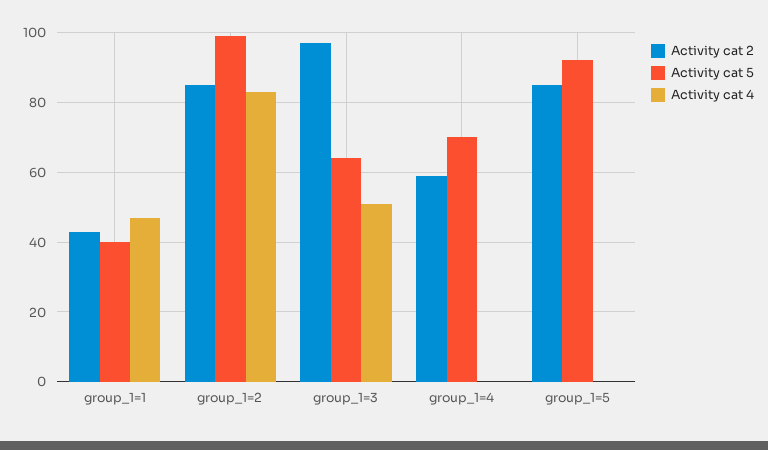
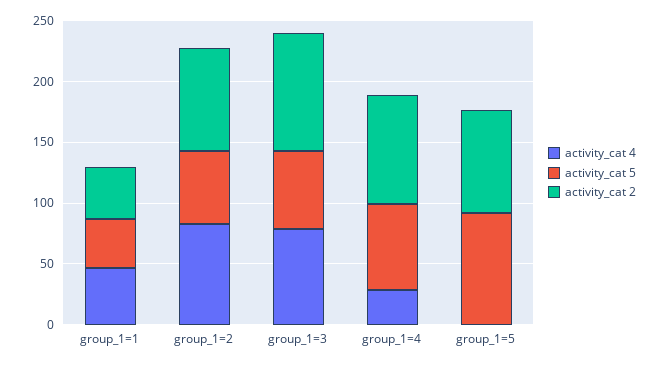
Activity cat 5, group_1=2: 100 -> 60
Activity cat 4, group_1=3: 50 -> 80
Activity cat 2, group_1=4: 60 -> 90
Activity cat 4, group_1=4: 0 -> 30

